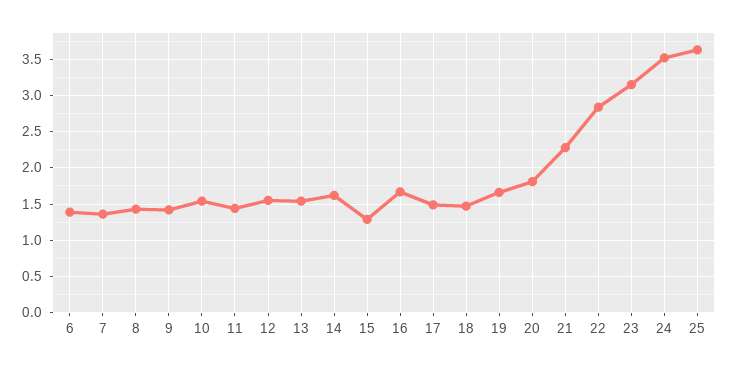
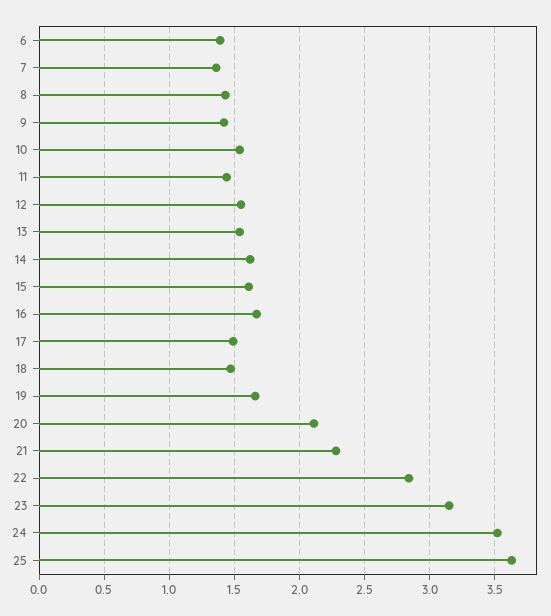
15: 1.3 -> 1.6
20: 1.8 -> 2.1

